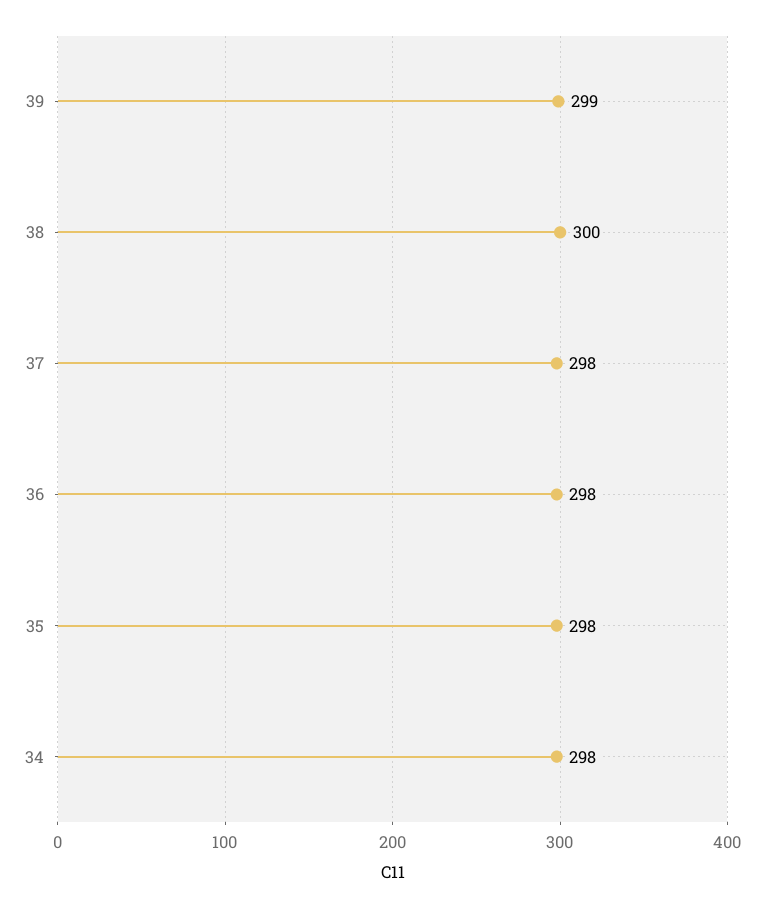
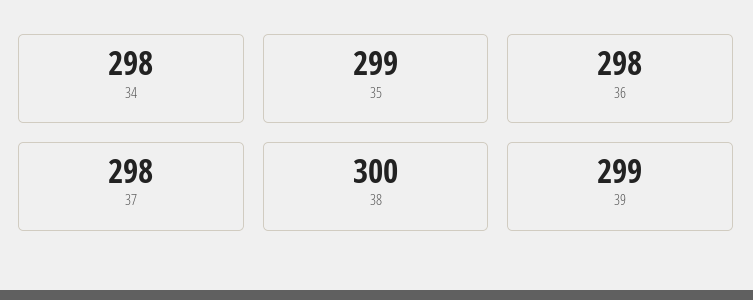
35: 298 -> 299

